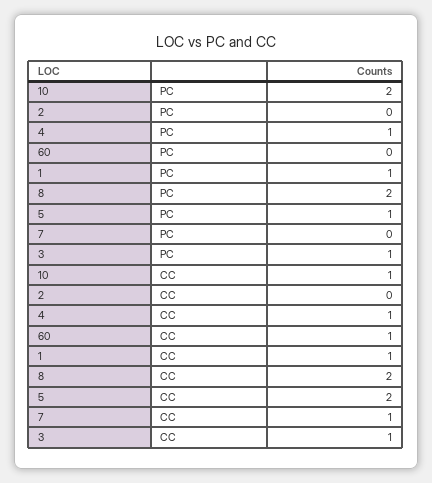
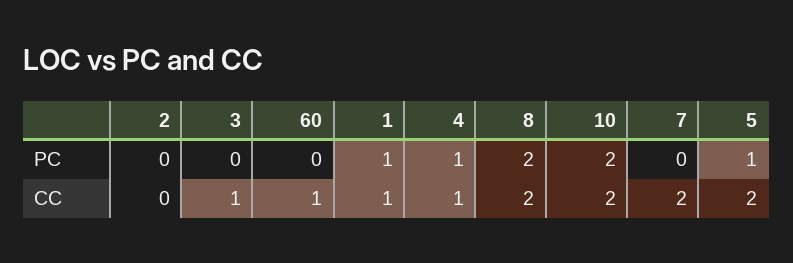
3, PC: 1 -> 0
10, CC: 1 -> 2
7, CC: 1 -> 2

